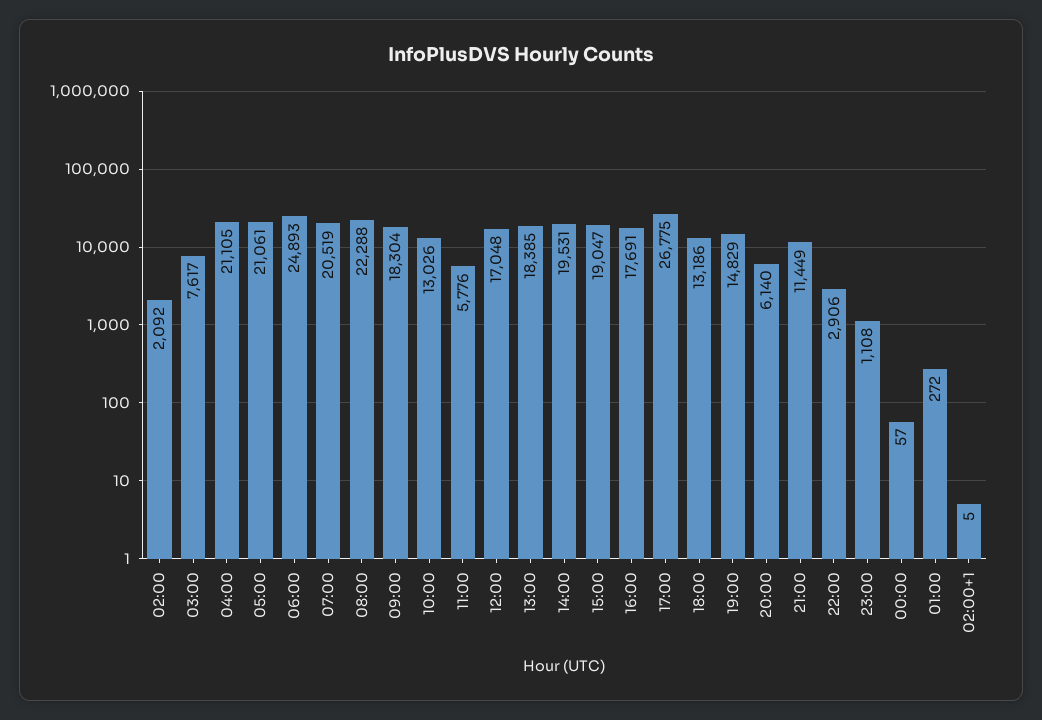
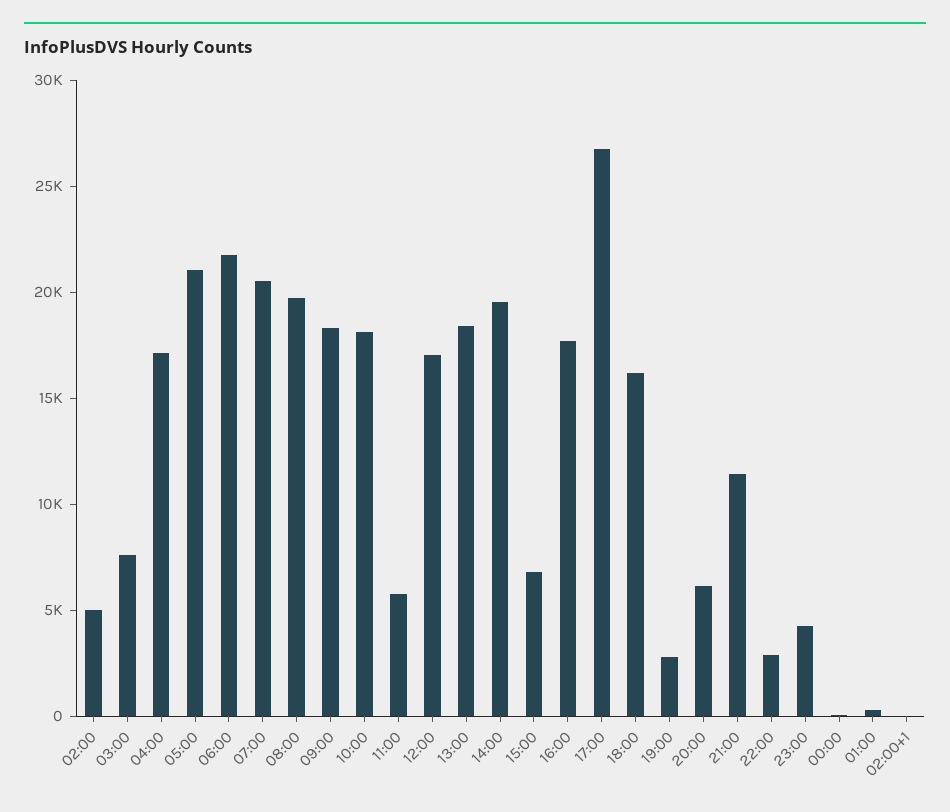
02:00: 2092 -> 5000
04:00: 21105 -> 17000
06:00: 24893 -> 22000
08:00: 22288 -> 20000
10:00: 13026 -> 18000
15:00: 19047 -> 7000
18:00: 13186 -> 16000
19:00: 14829 -> 3000
23:00: 1108 -> 4000

